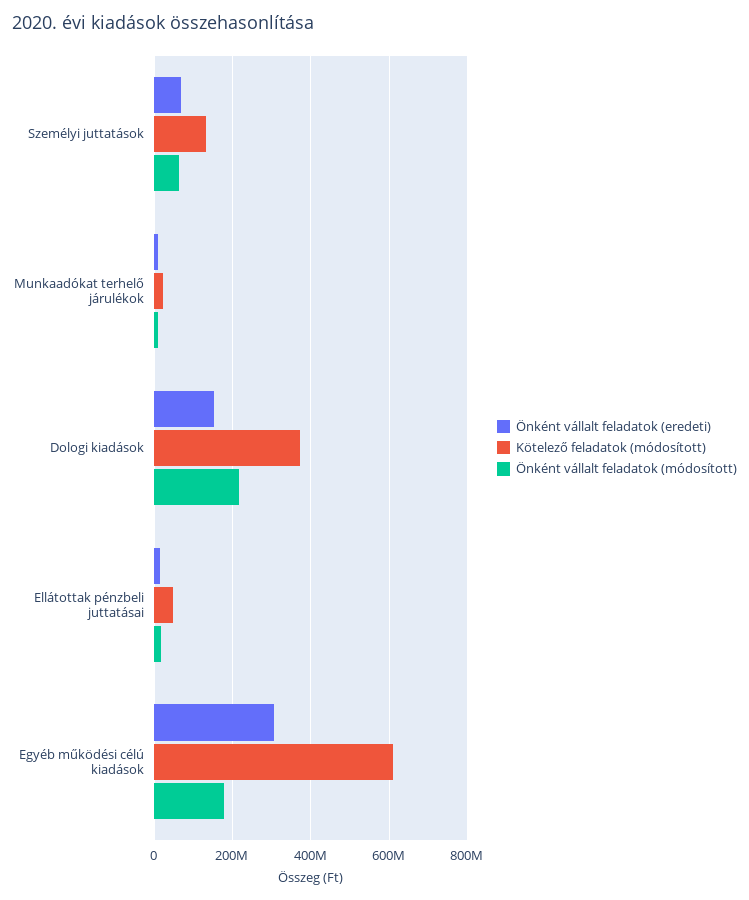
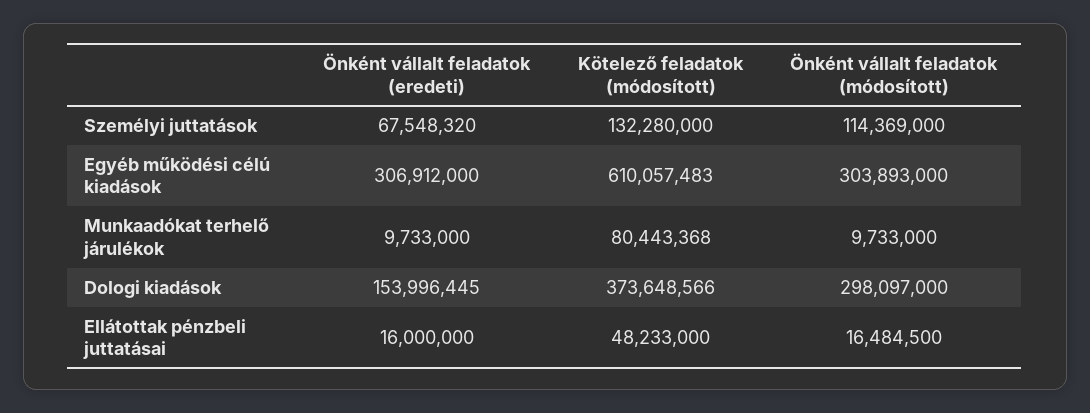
Önként vállalt feladatok (módosított), Személyi juttatások: 60000000 -> 114369000
Kötelező feladatok (módosított), Munkaadókat terhelő járulékok: 20000000 -> 80443368
Önként vállalt feladatok (módosított), Dologi kiadások: 220000000 -> 298097000
Önként vállalt feladatok (módosított), Egyéb működési célú kiadások: 180000000 -> 303893000

